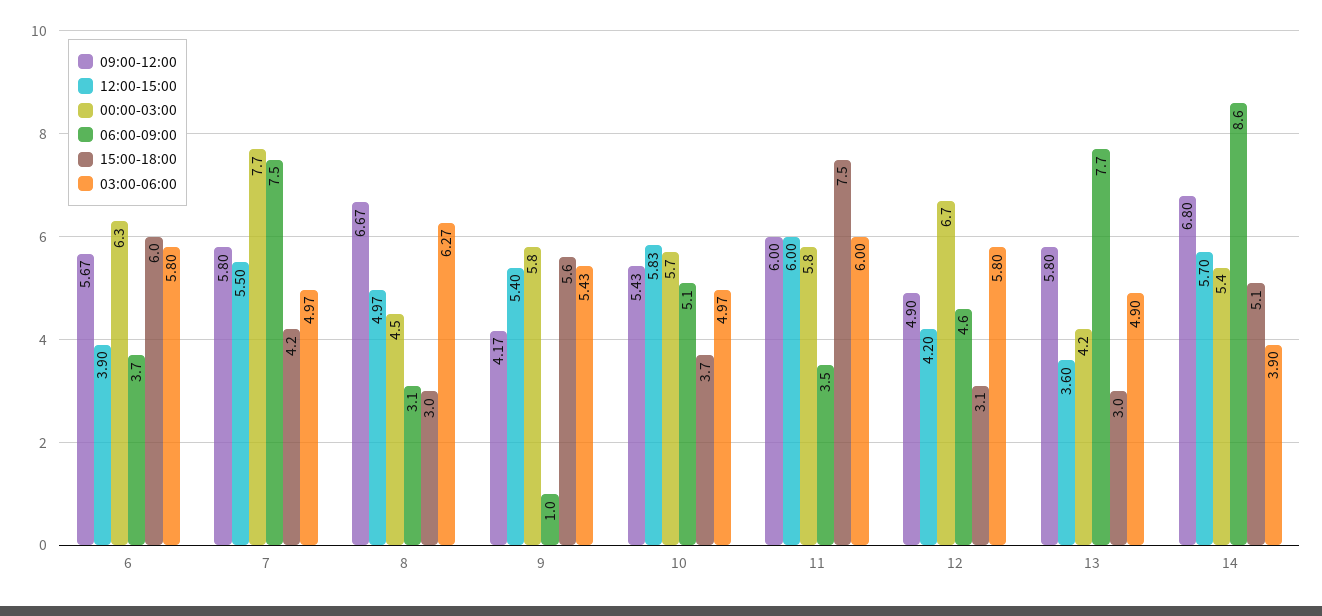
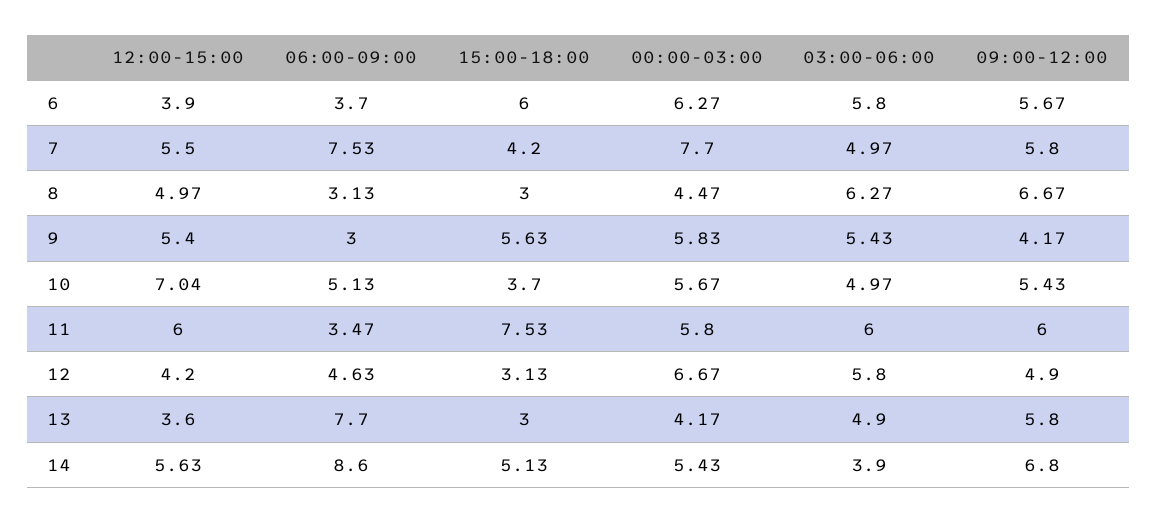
06:00-09:00, 9: 1 -> 3
12:00-15:00, 10: 5.83 -> 7.04
12:00-15:00, 14: 5.7 -> 5.63

